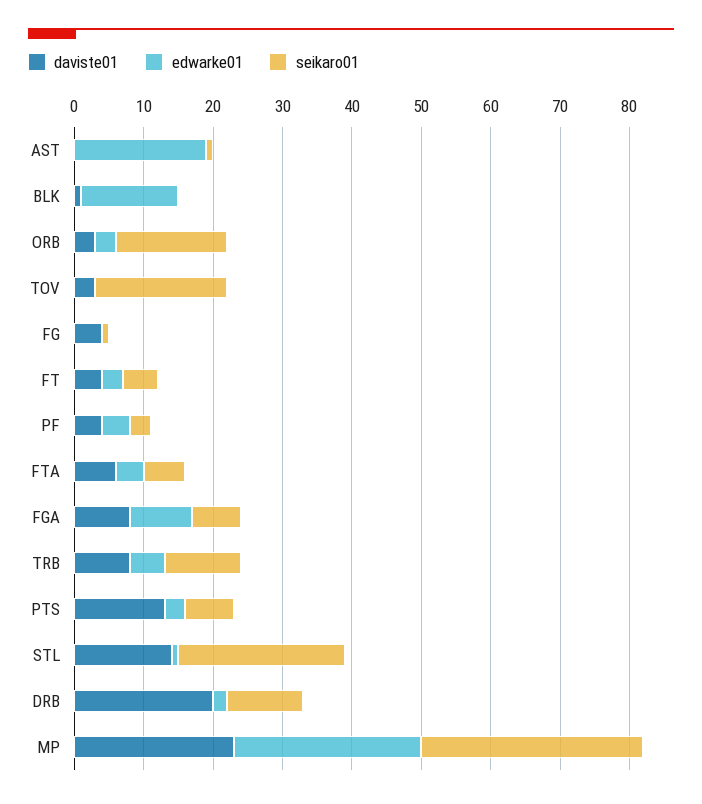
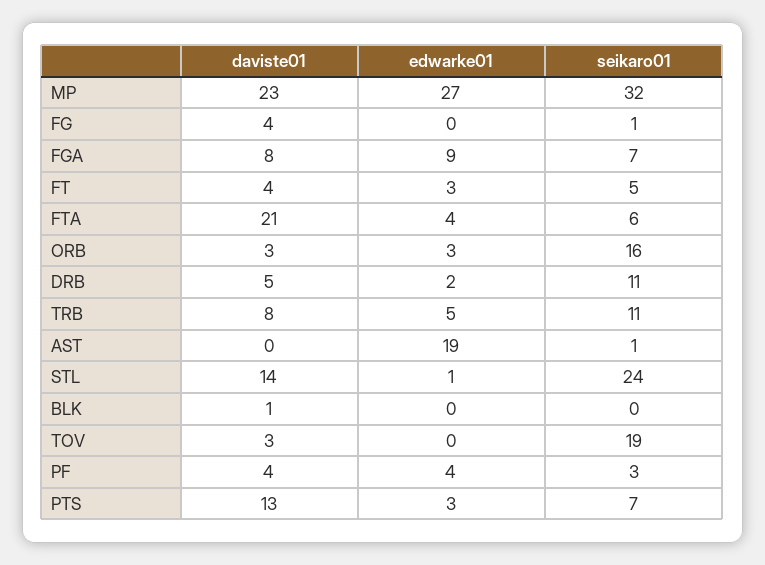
edwarke01, BLK: 15 -> 0
daviste01, FTA: 5 -> 21
daviste01, DRB: 20 -> 5

